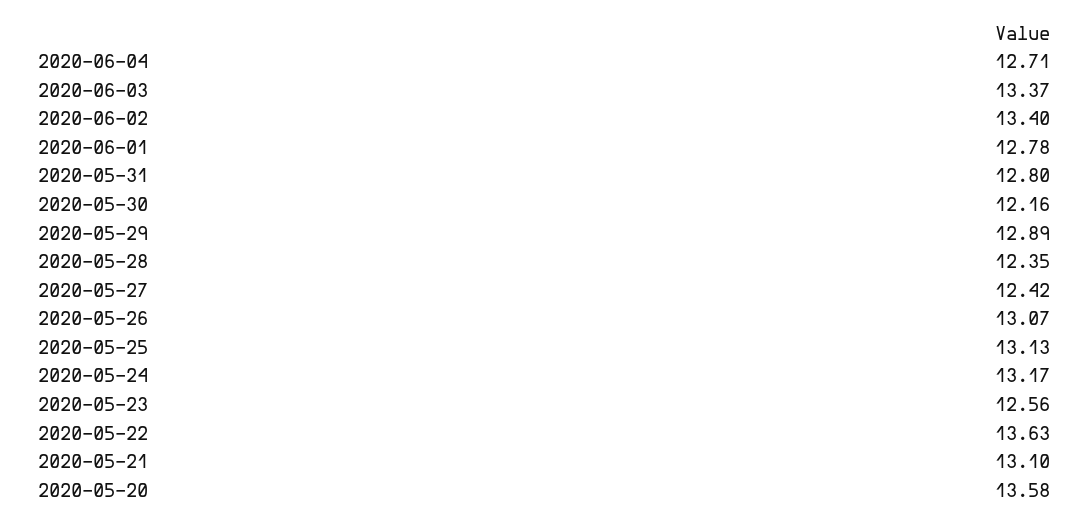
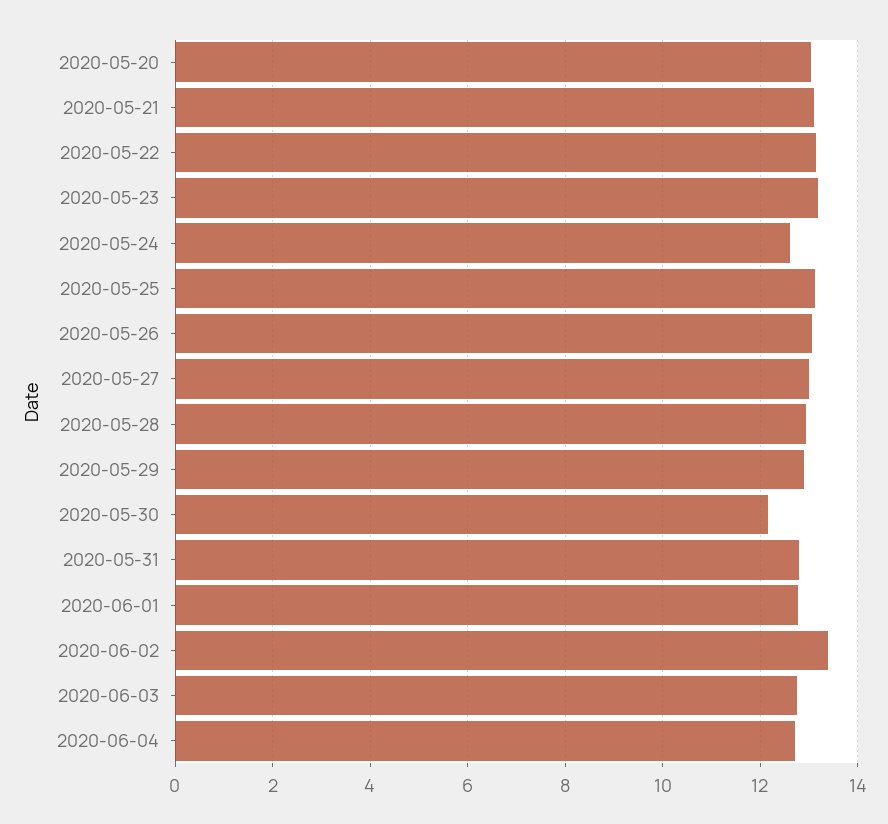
2020-06-03: 13.37 -> 12.8
2020-05-28: 12.35 -> 13
2020-05-27: 12.42 -> 13
2020-05-24: 13.17 -> 12.6
2020-05-23: 12.56 -> 13.2
2020-05-22: 13.63 -> 13.2
2020-05-20: 13.58 -> 13

